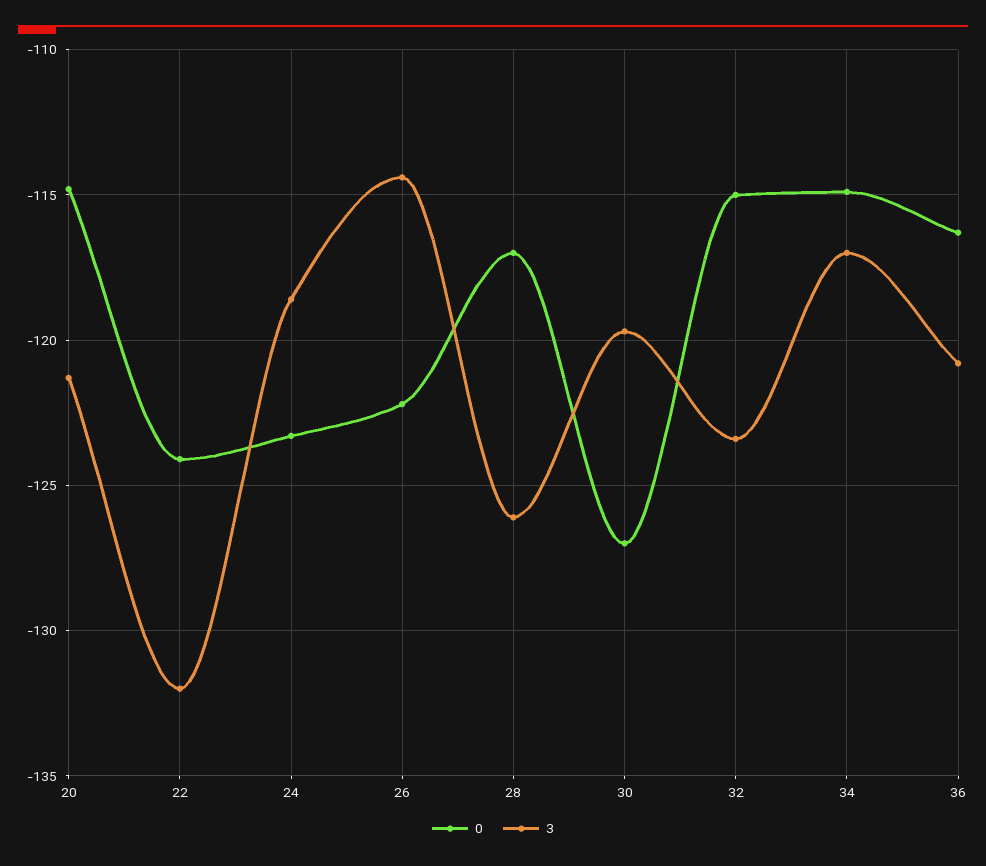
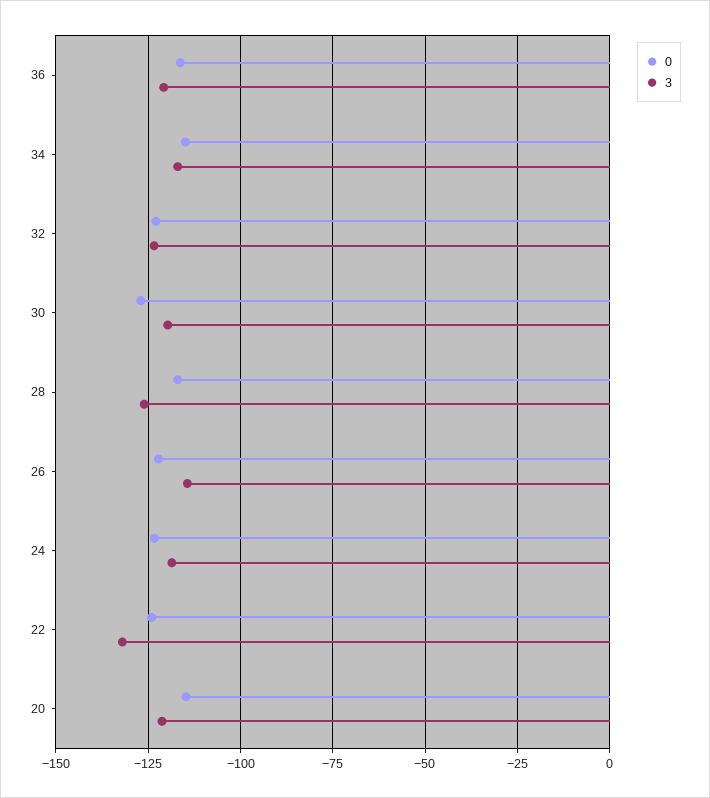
0, 32: -115 -> -122.5

